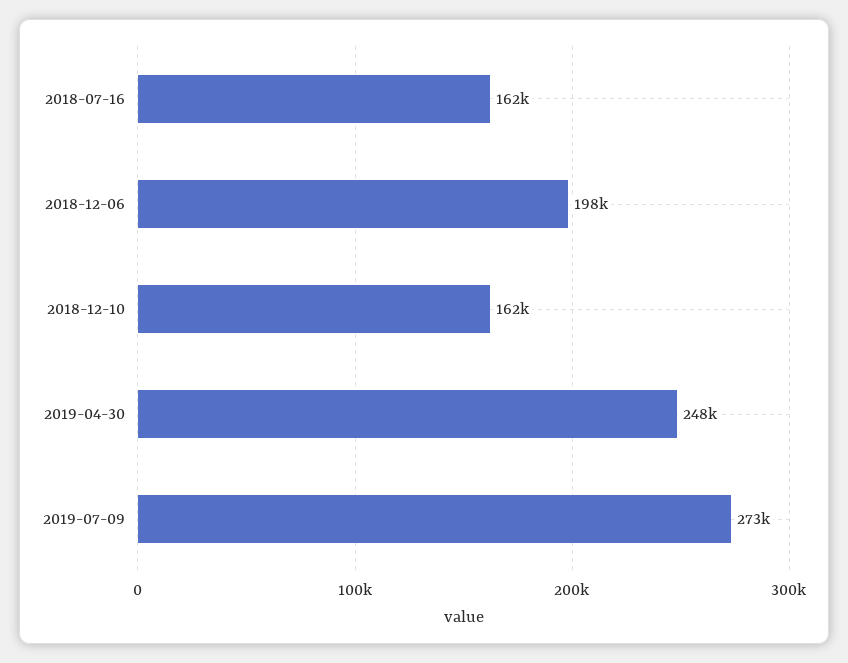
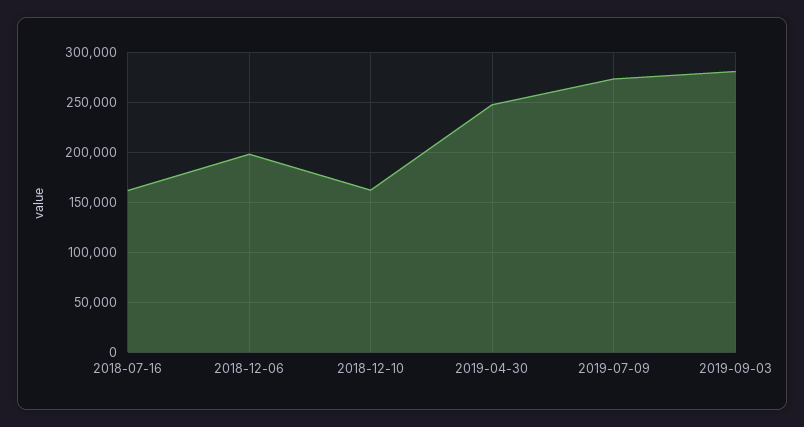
2019-09-03: none -> 280000

